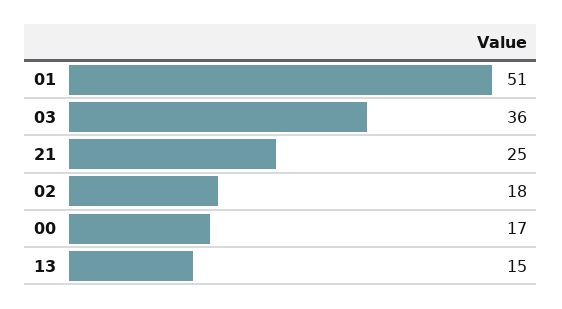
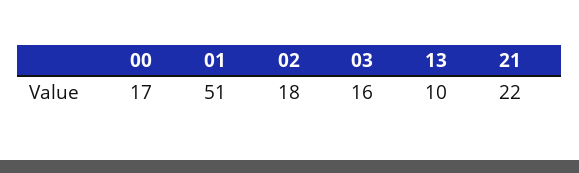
03: 36 -> 16
21: 25 -> 22
13: 15 -> 10

